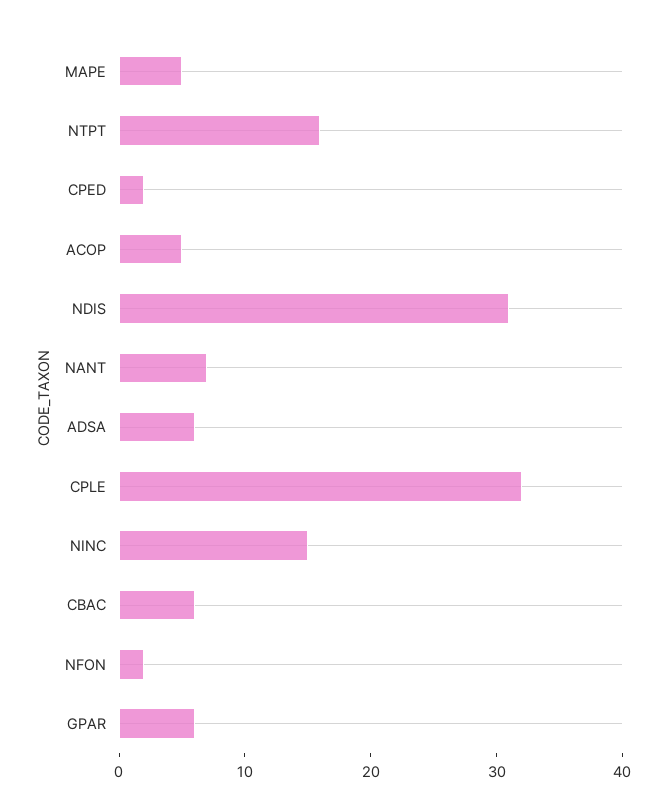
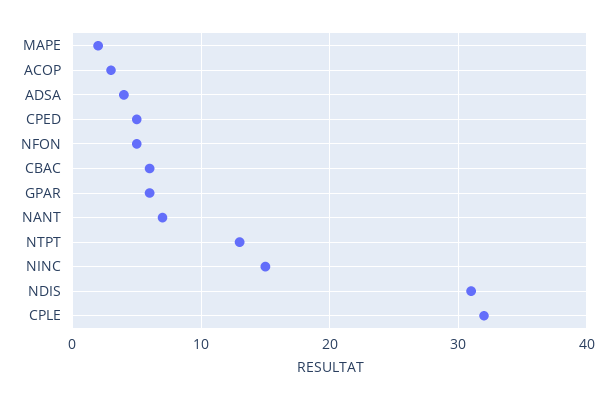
MAPE: 5 -> 2
NTPT: 16 -> 13
CPED: 2 -> 5
ACOP: 5 -> 3
ADSA: 6 -> 4
NFON: 2 -> 5

